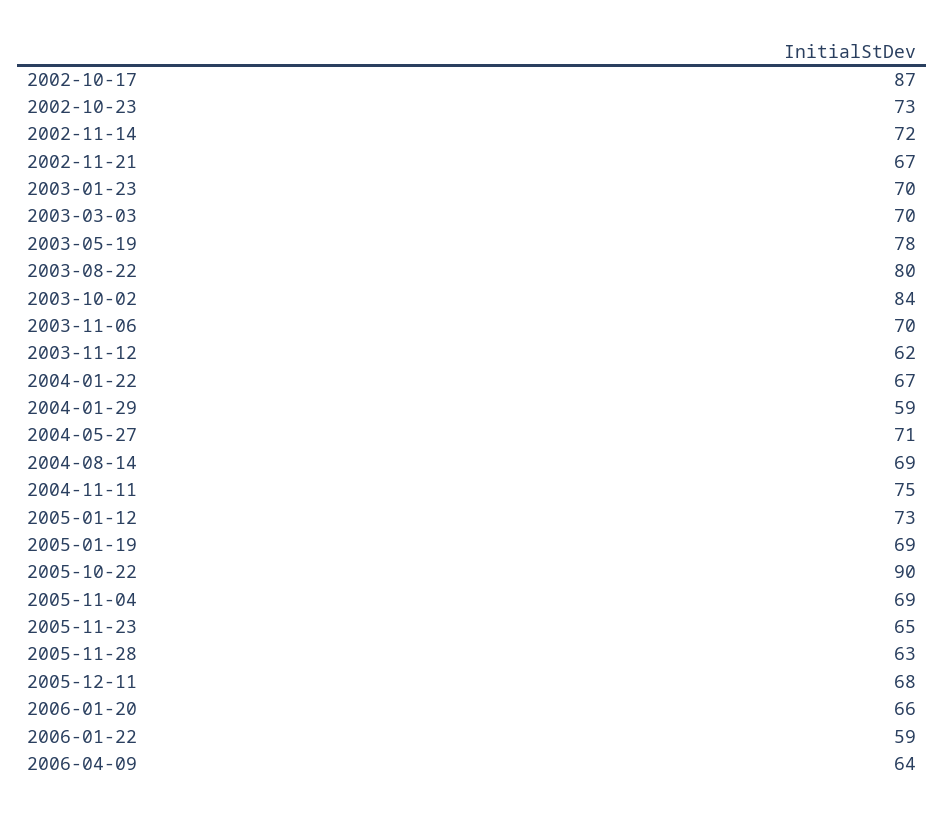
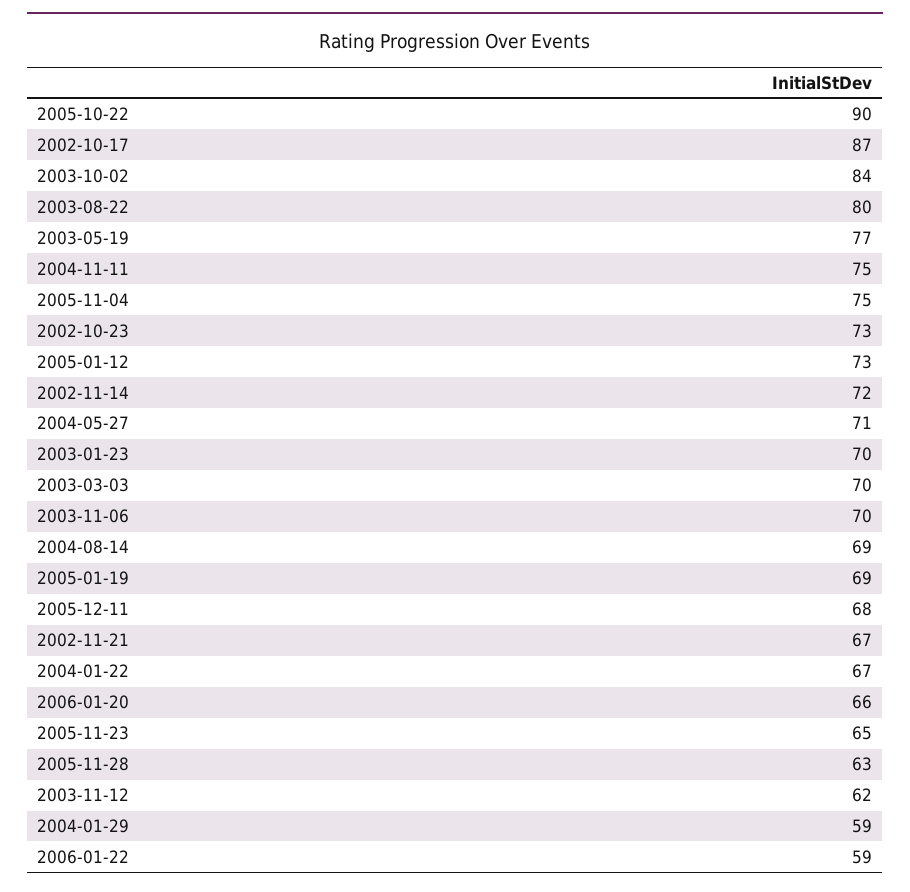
2003-05-19: 78 -> 77
2005-11-04: 69 -> 75
2006-04-09: 64 -> none

